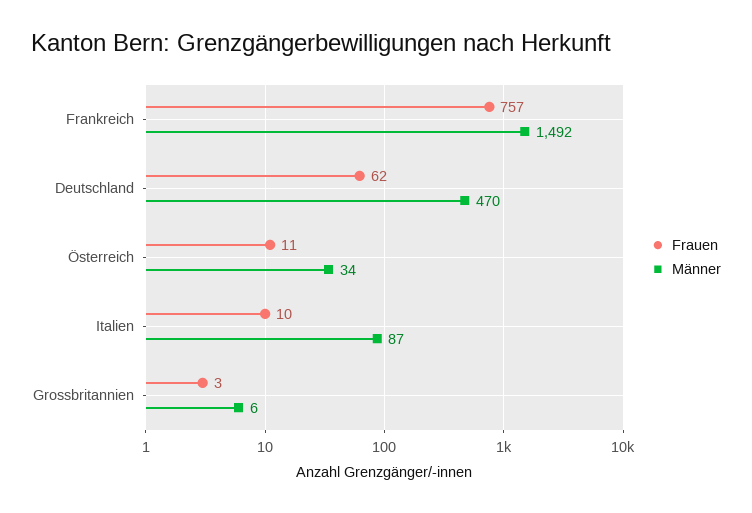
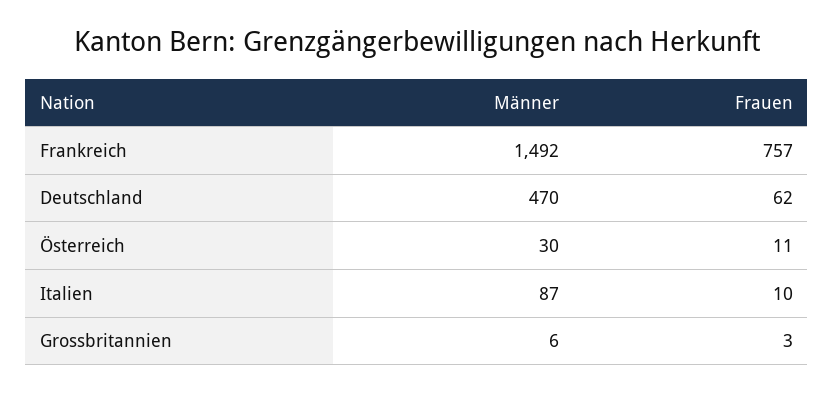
Männer, Österreich: 34 -> 30

